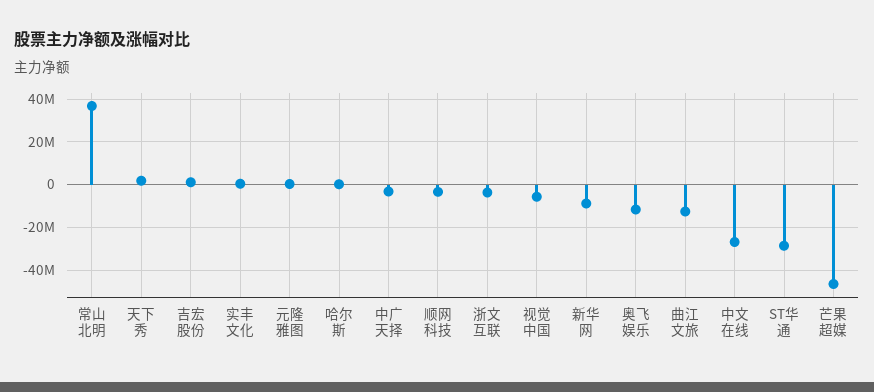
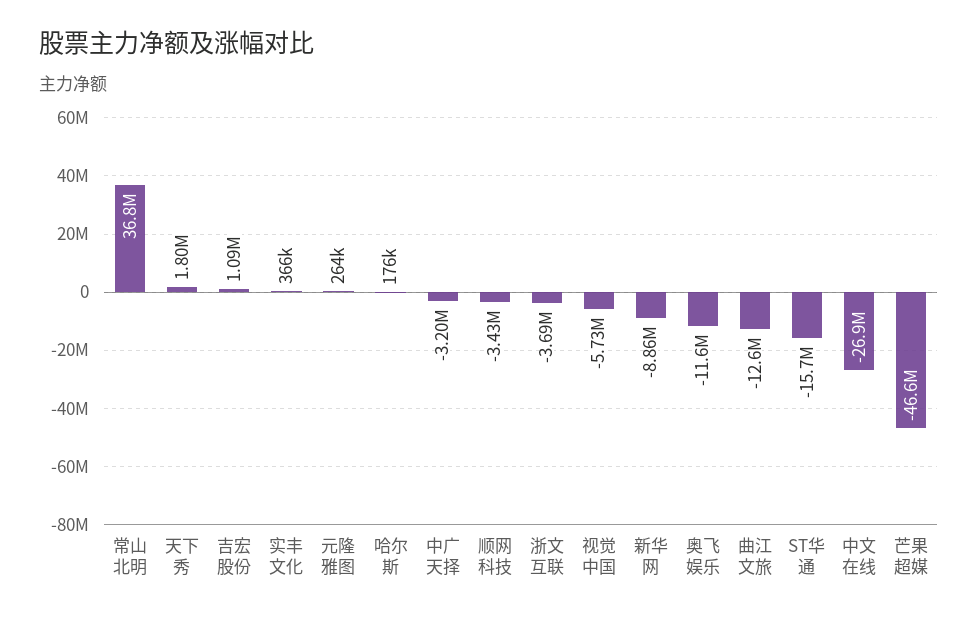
ST华通: -30000000 -> -15700000

